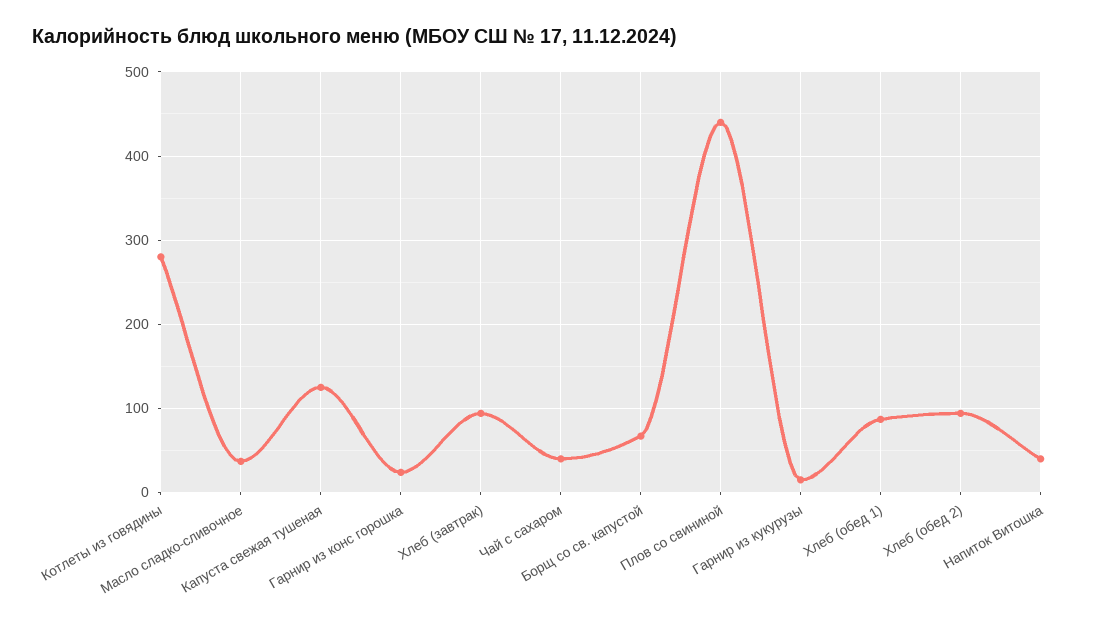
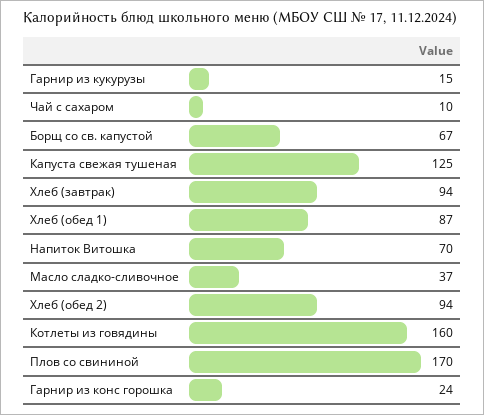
Котлеты из говядины: 280 -> 160
Чай с сахаром: 40 -> 10
Плов со свининой: 440 -> 170
Напиток Витошка: 40 -> 70

